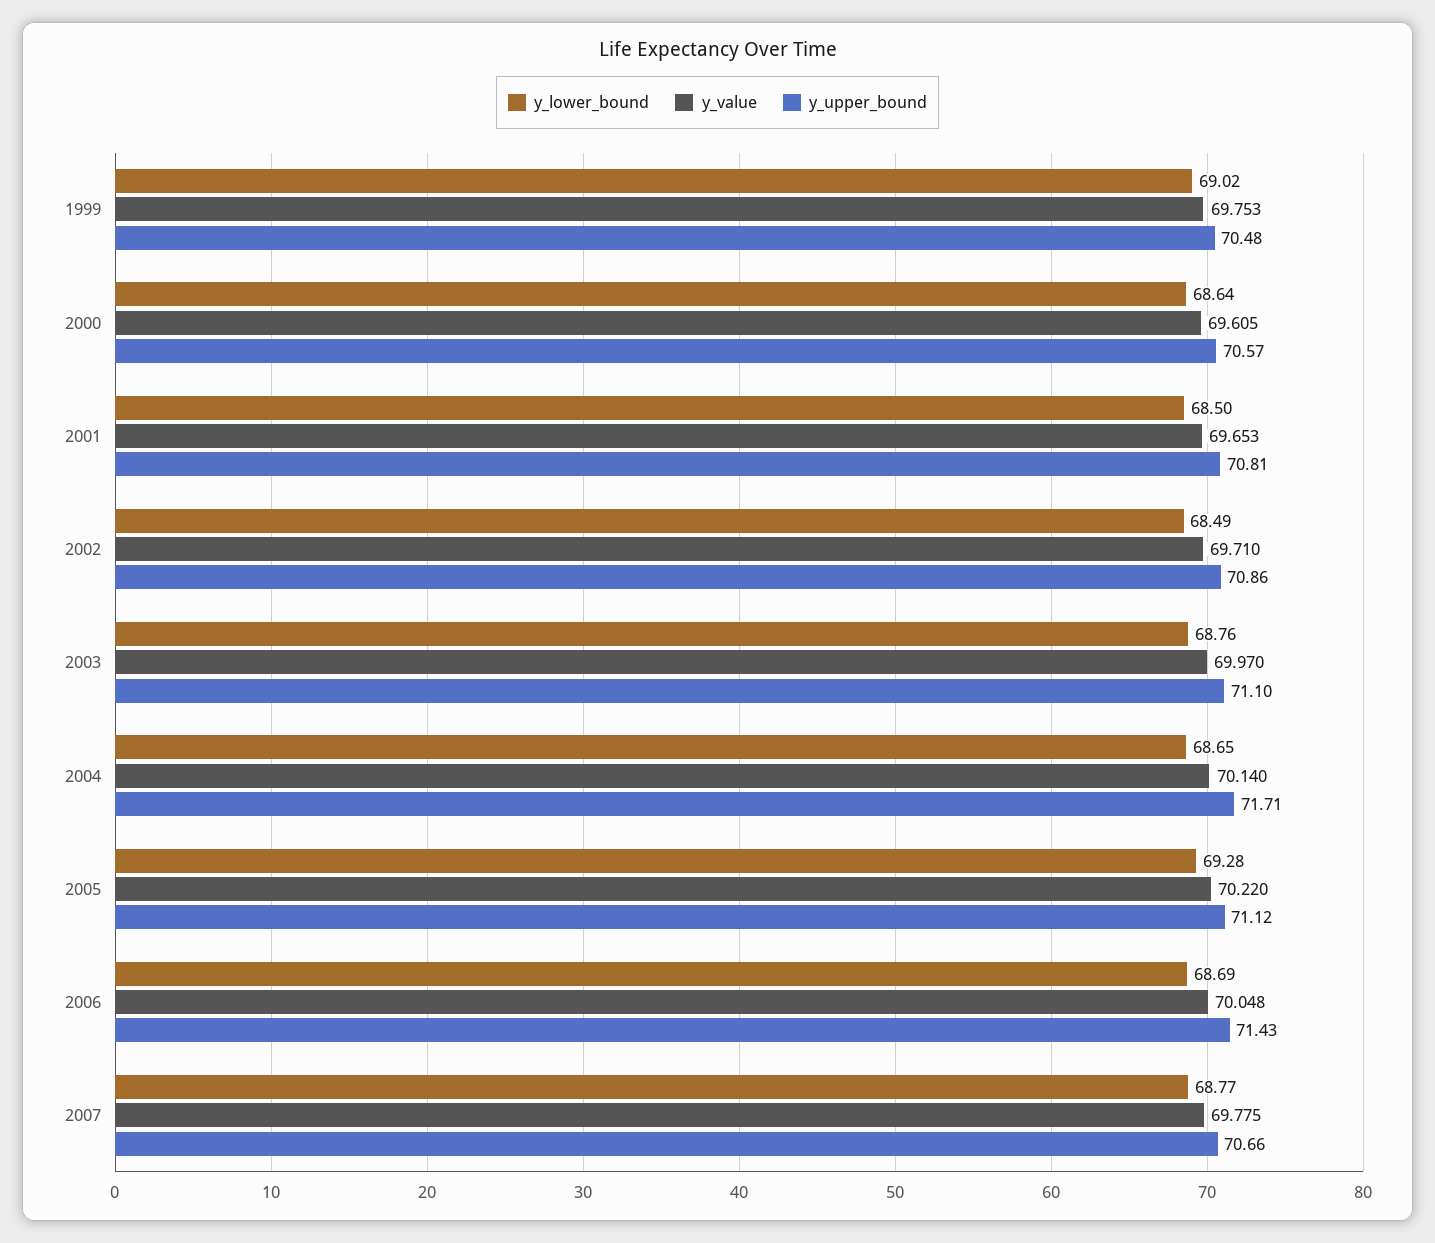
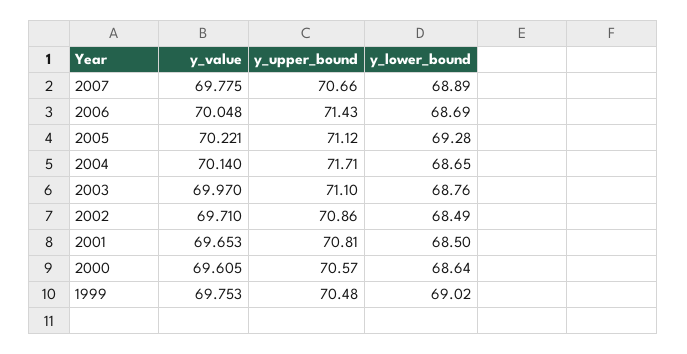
y_value, 2005: 70.22 -> 70.221
y_lower_bound, 2007: 68.77 -> 68.89

